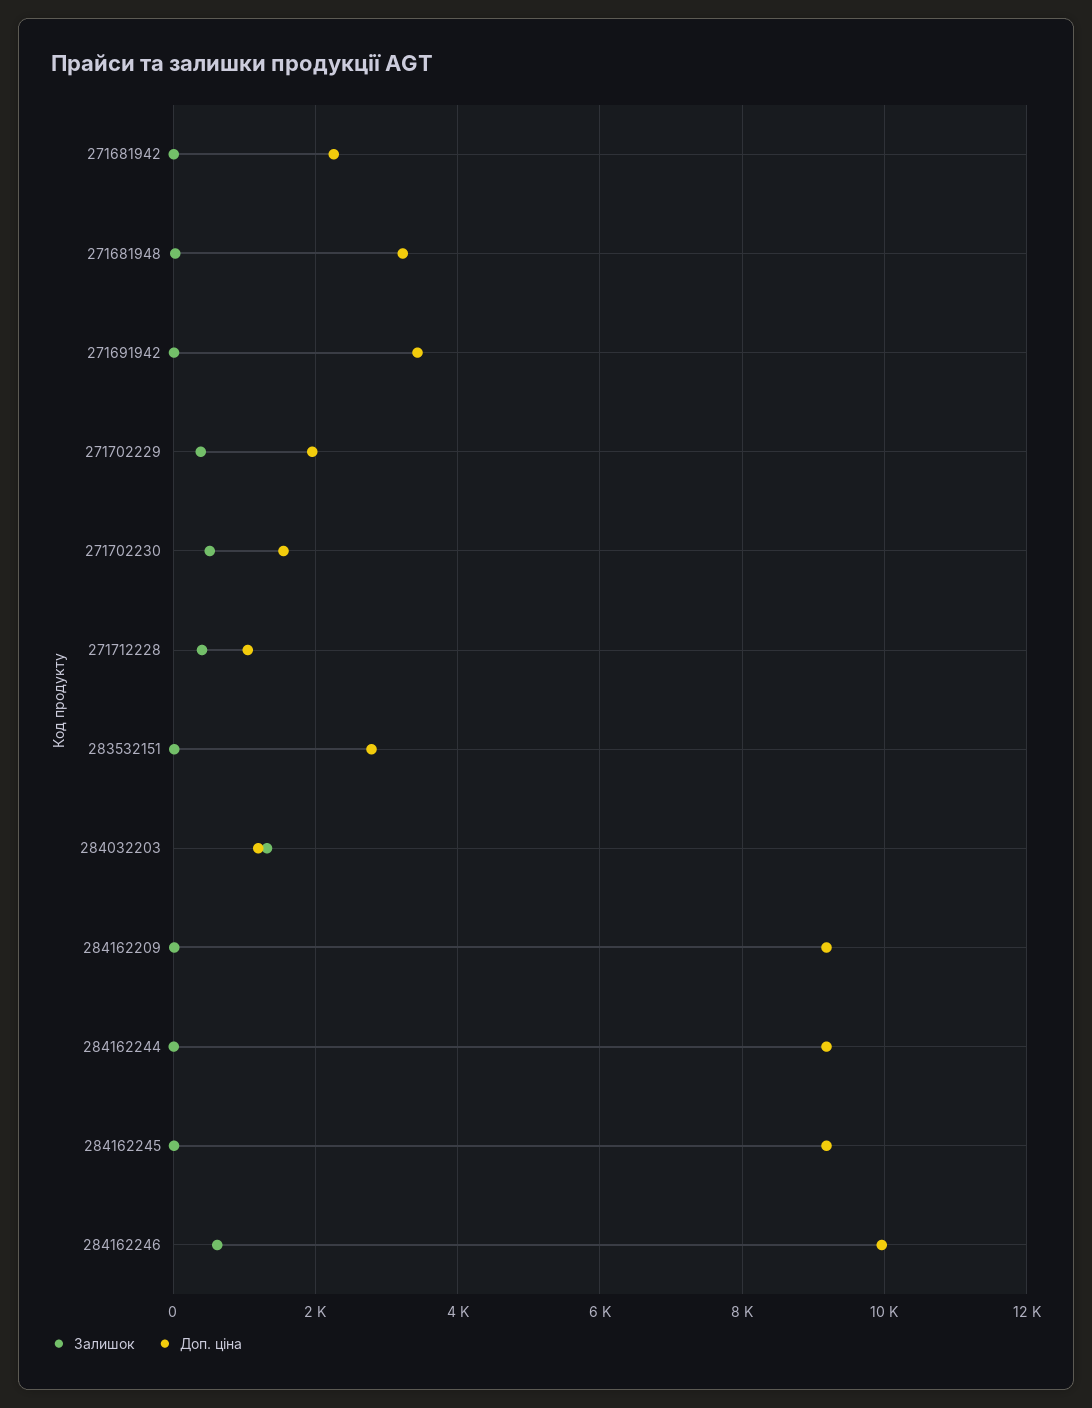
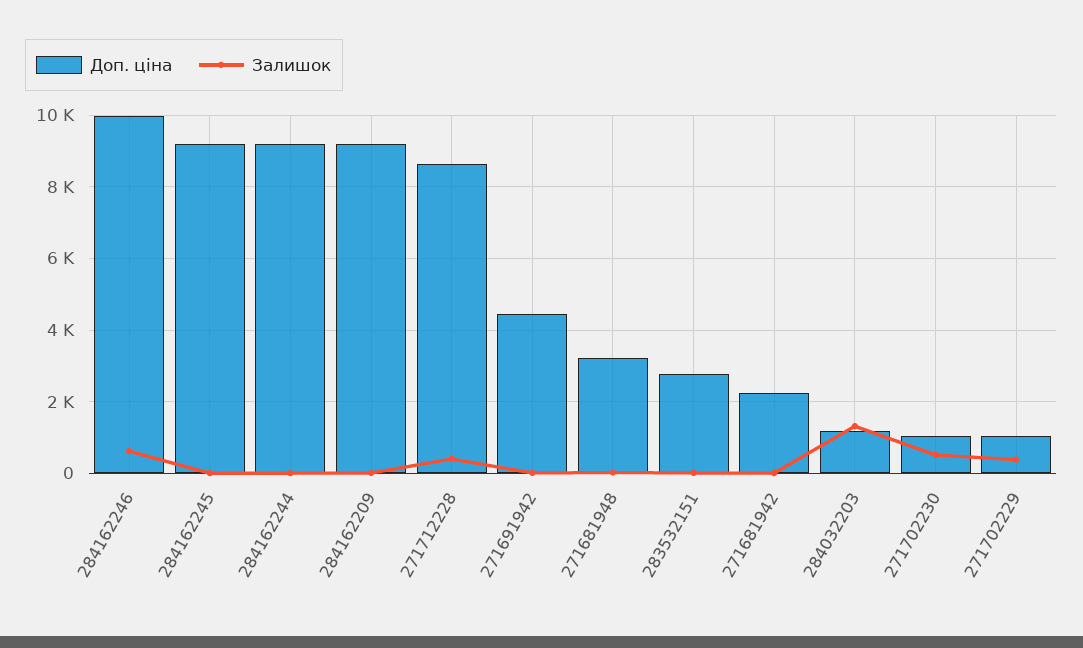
Доп. ціна, 271691942: 3400 -> 4400
Доп. ціна, 271702229: 2000 -> 1000
Доп. ціна, 271702230: 1600 -> 1000
Доп. ціна, 271712228: 1000 -> 8600

